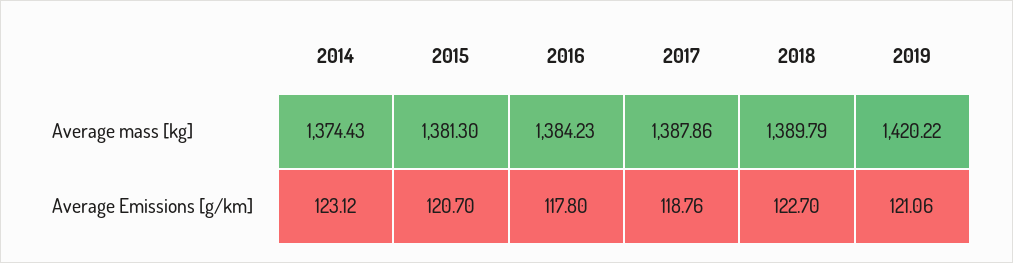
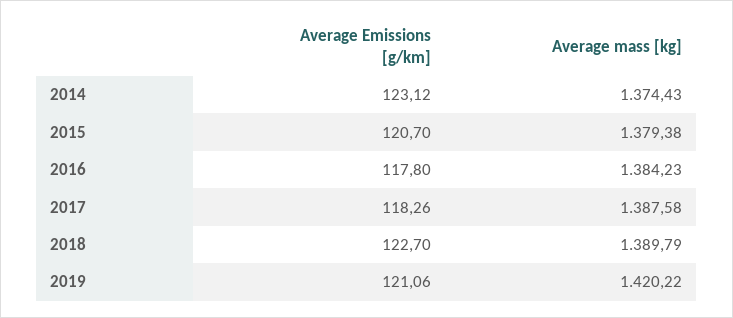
2015, Average mass [kg]: 1381.3 -> 1379.38
2017, Average mass [kg]: 1387.86 -> 1387.58
2017, Average Emissions [g/km]: 118.76 -> 118.26

